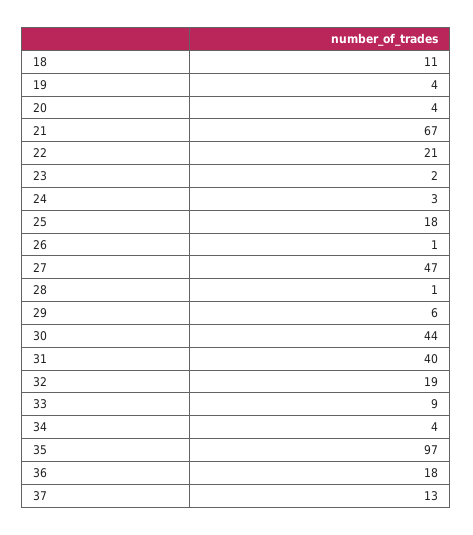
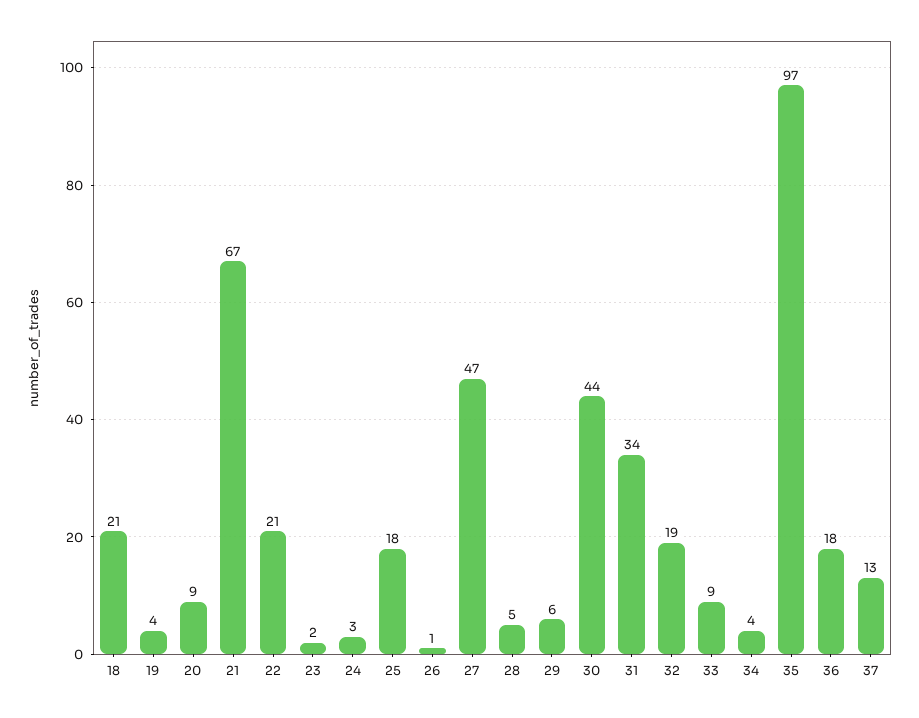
18: 11 -> 21
20: 4 -> 9
28: 1 -> 5
31: 40 -> 34

